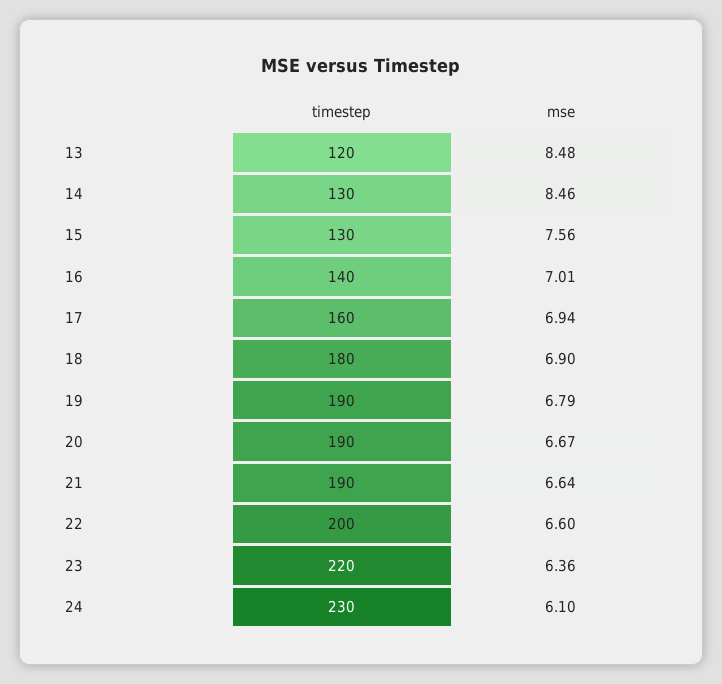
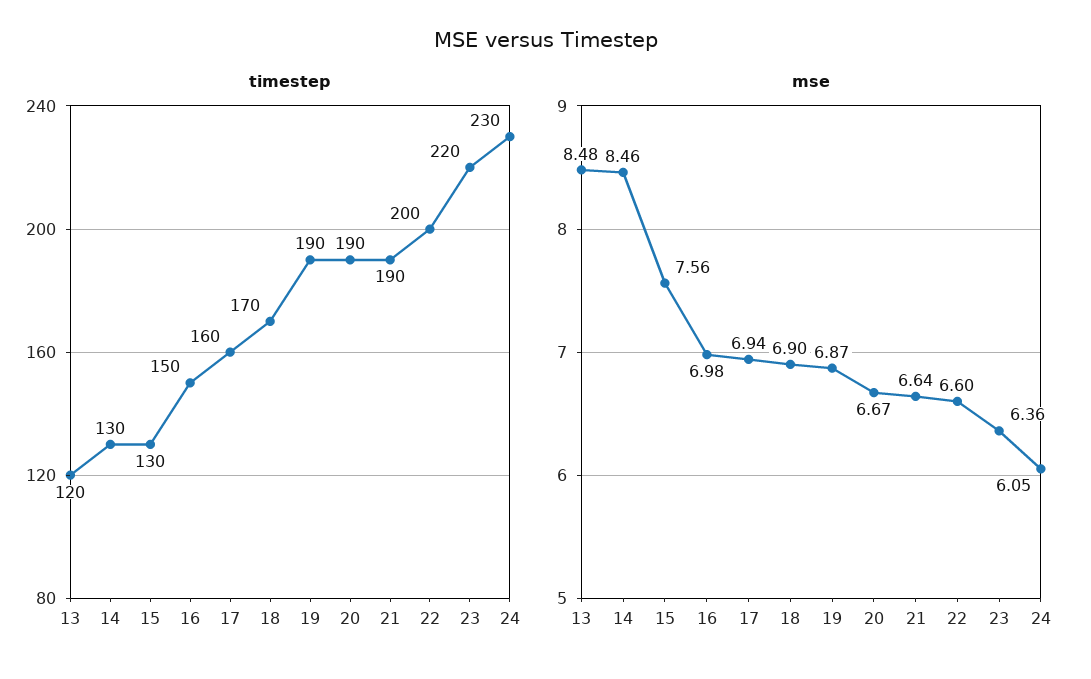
timestep, 16: 140 -> 150
mse, 16: 7.01 -> 6.98
timestep, 18: 180 -> 170
mse, 19: 6.79 -> 6.87
mse, 24: 6.1 -> 6.05

